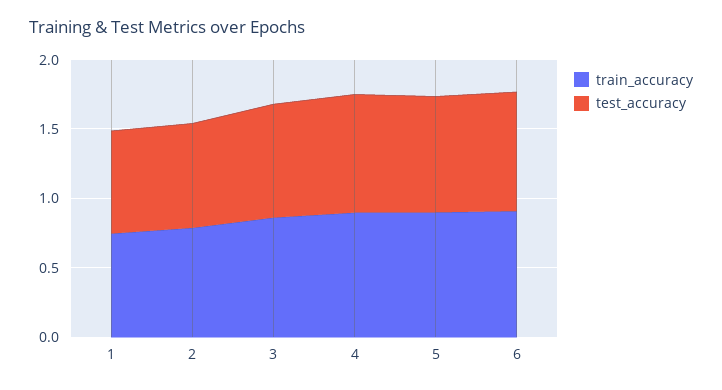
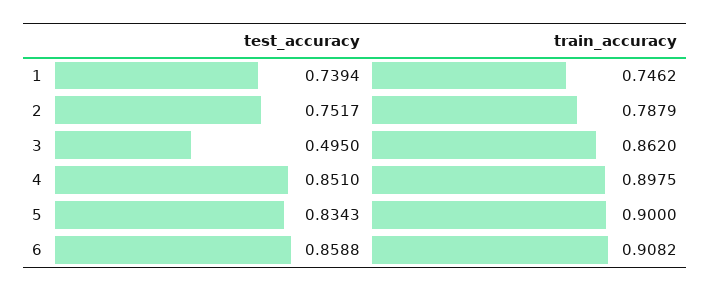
test_accuracy, 3: 0.8 -> 0.495

